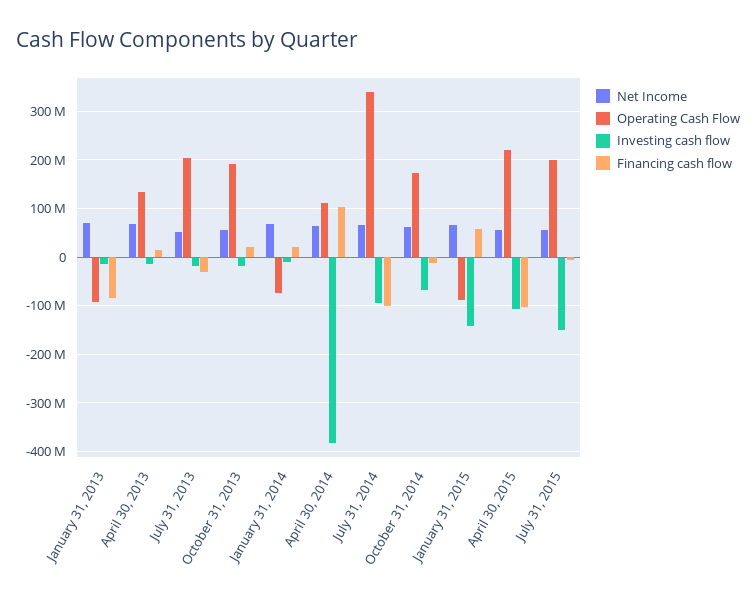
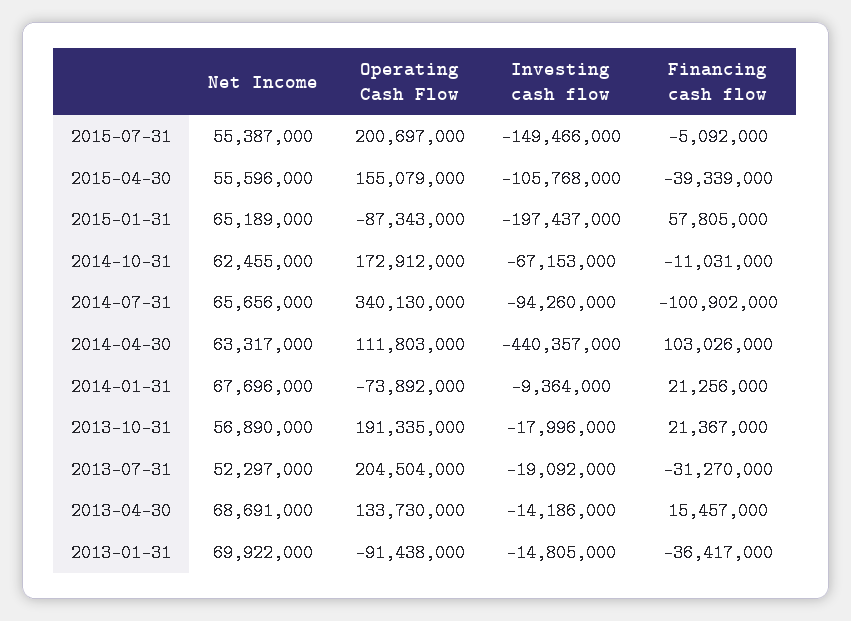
Financing cash flow, January 31, 2013: -80000000 -> -36417000
Investing cash flow, April 30, 2014: -380000000 -> -440357000
Investing cash flow, January 31, 2015: -140000000 -> -197437000
Operating Cash Flow, April 30, 2015: 220000000 -> 155079000
Financing cash flow, April 30, 2015: -100000000 -> -39339000

